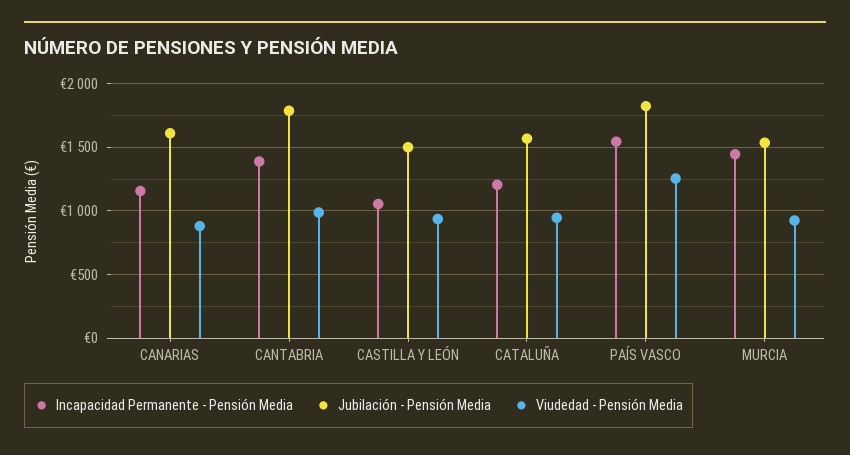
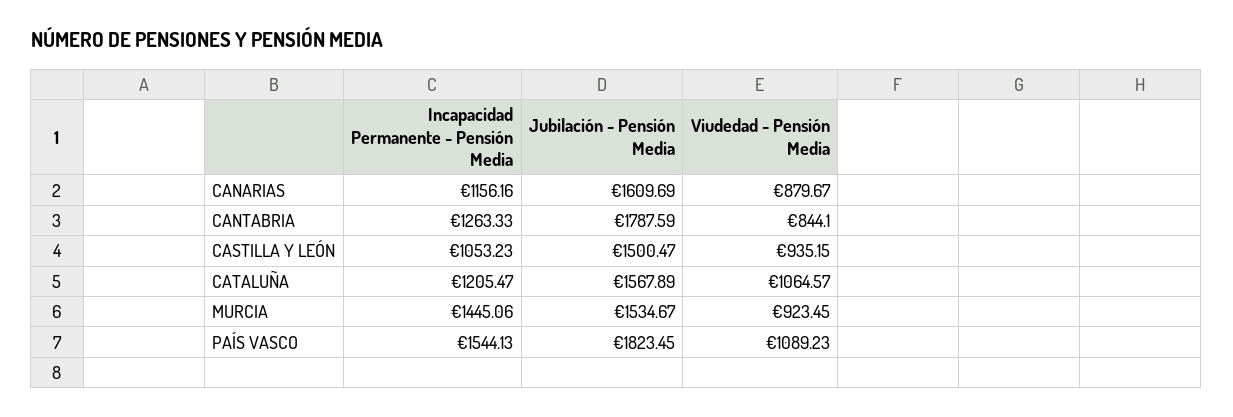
Incapacidad Permanente - Pensión Media, CANTABRIA: 1400 -> 1263.33
Viudedad - Pensión Media, CANTABRIA: 1000 -> 844.1
Viudedad - Pensión Media, CATALUÑA: 950 -> 1064.57
Viudedad - Pensión Media, PAÍS VASCO: 1250 -> 1089.23

